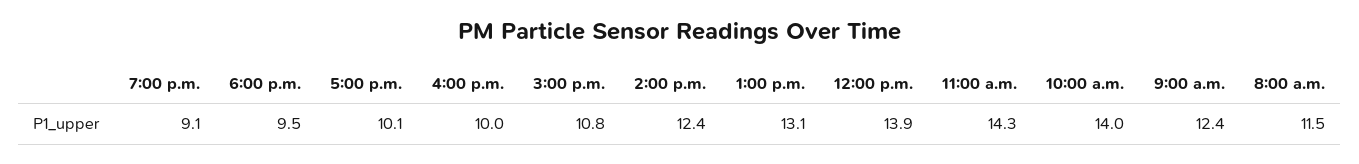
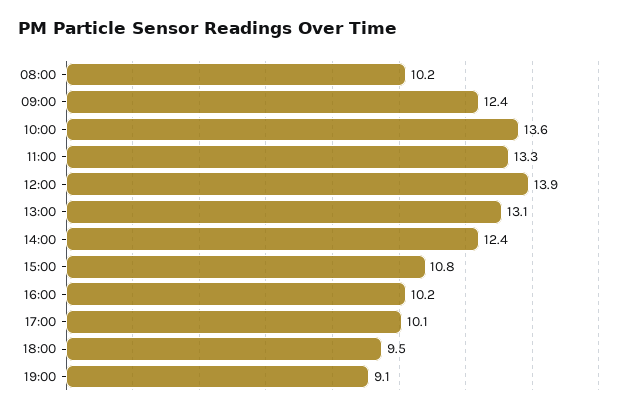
4:00 p.m.: 10 -> 10.2
11:00 a.m.: 14.3 -> 13.3
10:00 a.m.: 14 -> 13.6
8:00 a.m.: 11.5 -> 10.2

